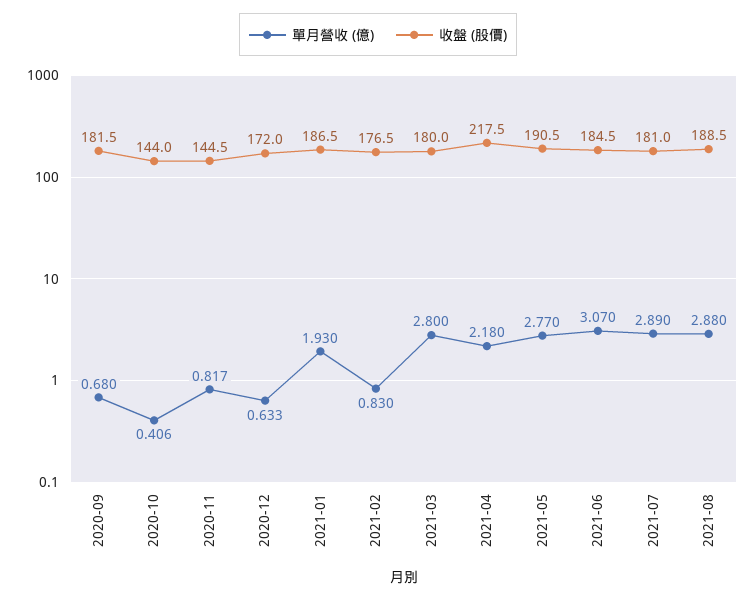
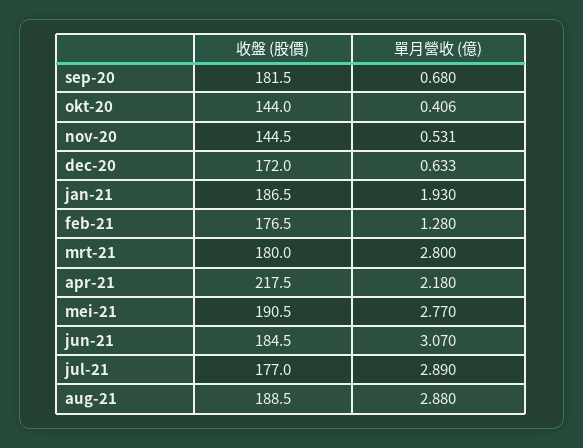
單月營收 (億), 2020-11: 0.817 -> 0.531
單月營收 (億), 2021-02: 0.83 -> 1.28
收盤 (股價), 2021-07: 181 -> 177

